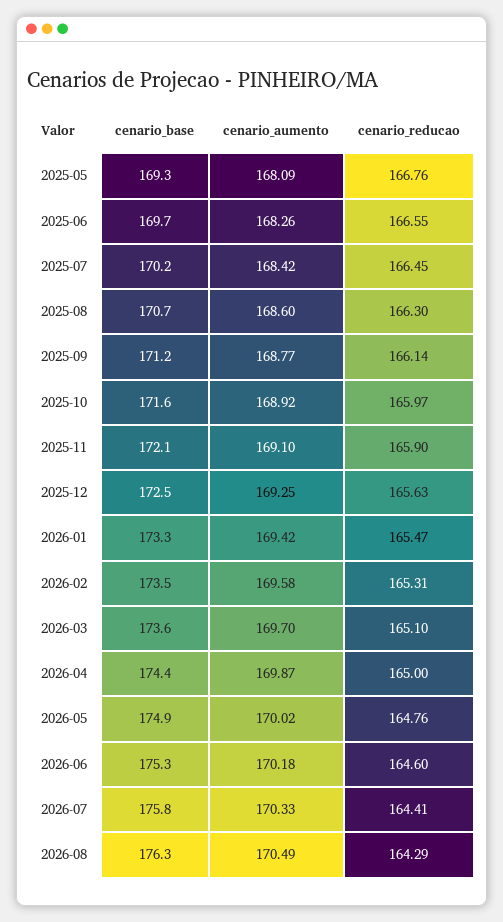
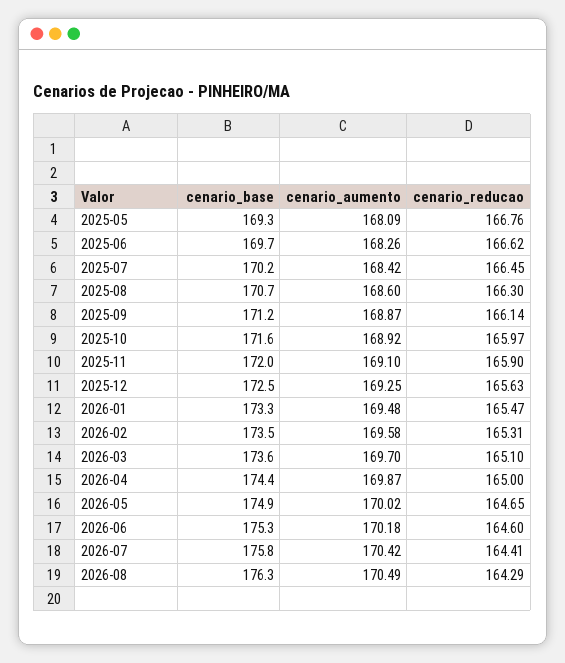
cenario_reducao, 2025-06: 166.55 -> 166.62
cenario_aumento, 2025-09: 168.77 -> 168.87
cenario_base, 2025-11: 172.1 -> 172
cenario_aumento, 2026-01: 169.42 -> 169.48
cenario_reducao, 2026-05: 164.76 -> 164.65
cenario_aumento, 2026-07: 170.33 -> 170.42

